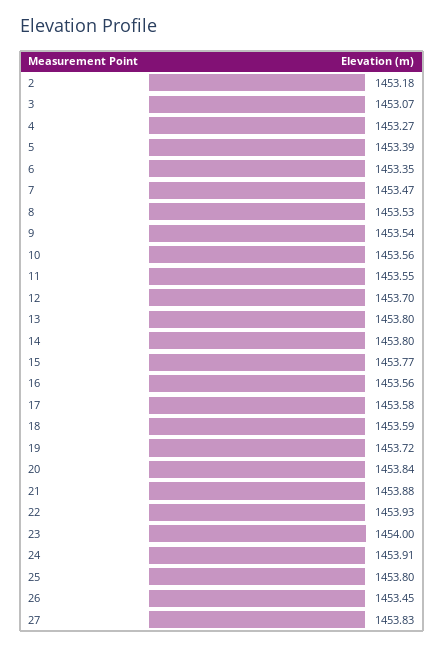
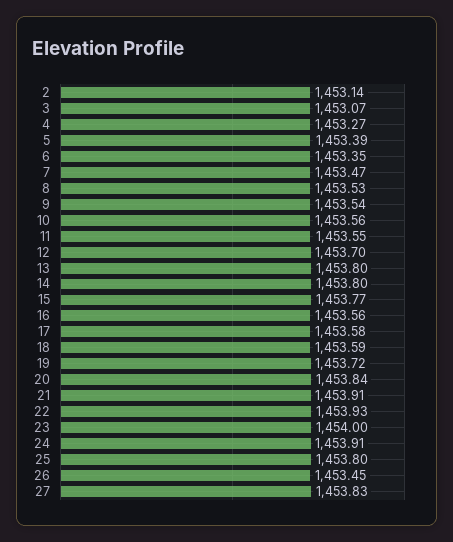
2: 1453.18 -> 1453.14
21: 1453.88 -> 1453.91

